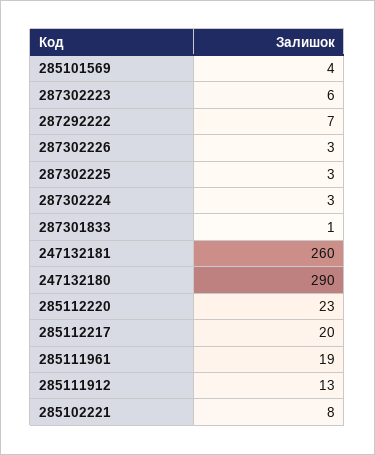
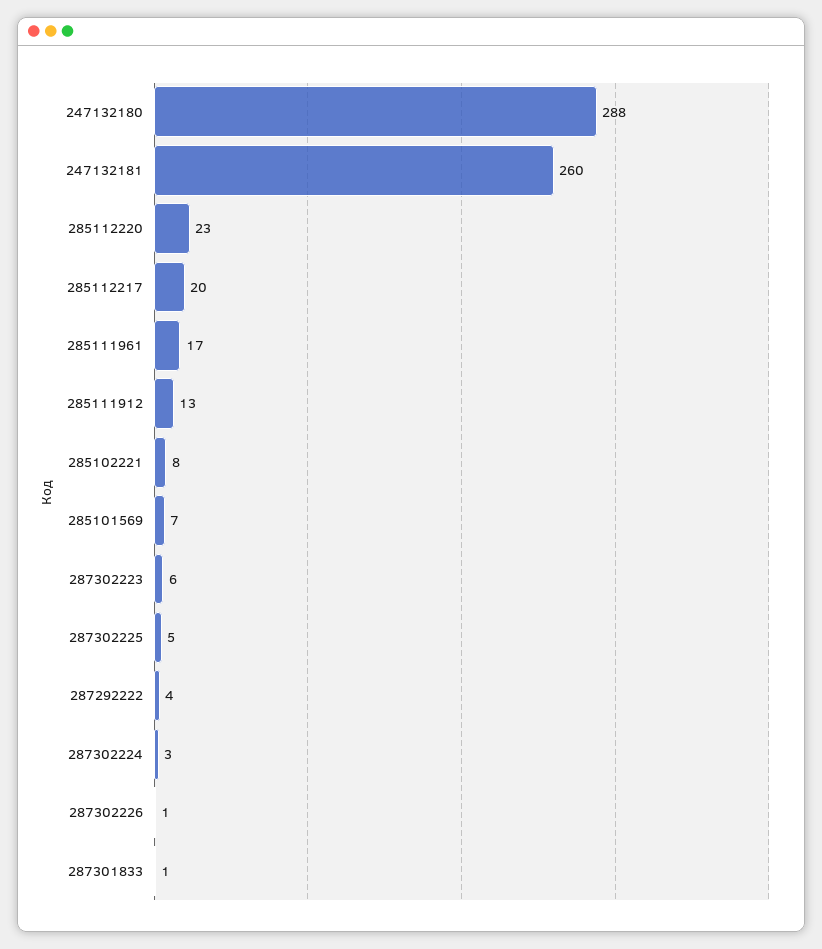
285101569: 4 -> 7
287292222: 7 -> 4
287302226: 3 -> 1
287302225: 3 -> 5
247132180: 290 -> 288
285111961: 19 -> 17

